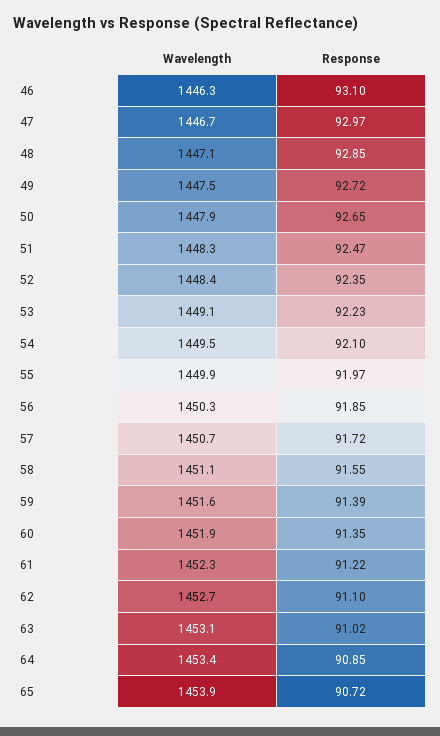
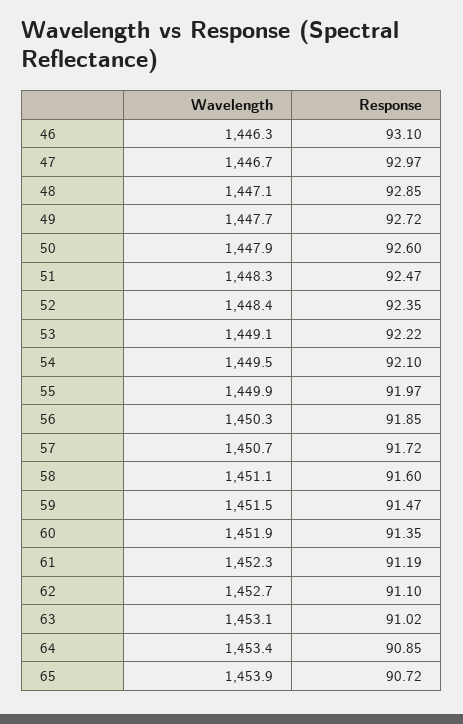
Wavelength, 49: 1447.5 -> 1447.7
Response, 50: 92.65 -> 92.6
Response, 53: 92.23 -> 92.22
Response, 58: 91.55 -> 91.6
Wavelength, 59: 1451.6 -> 1451.5
Response, 59: 91.39 -> 91.47
Response, 61: 91.22 -> 91.19

